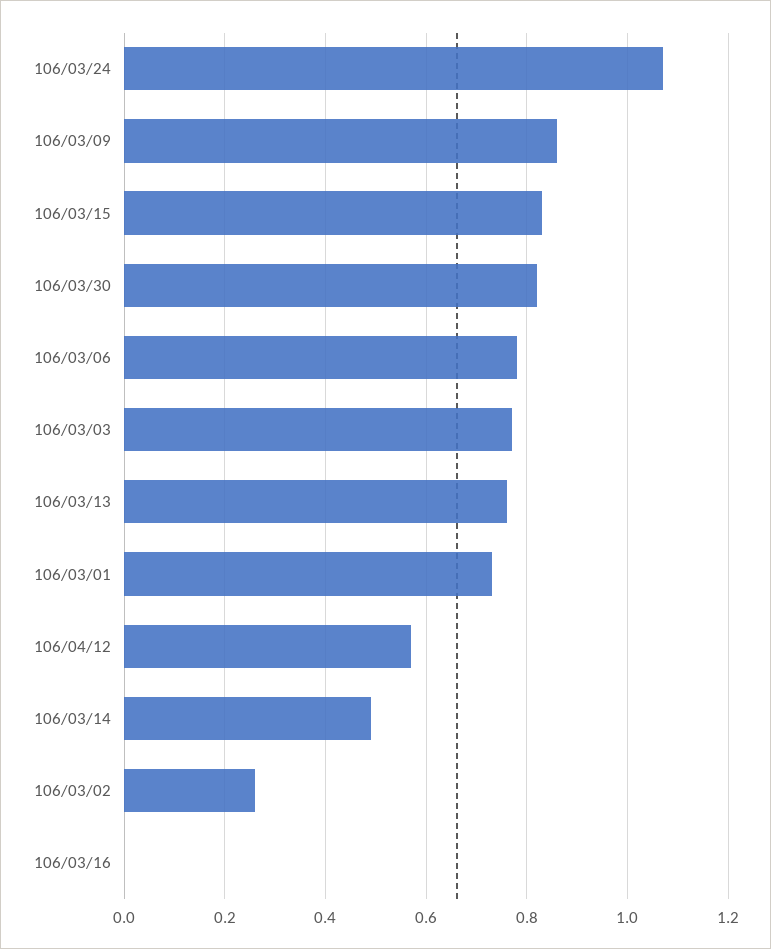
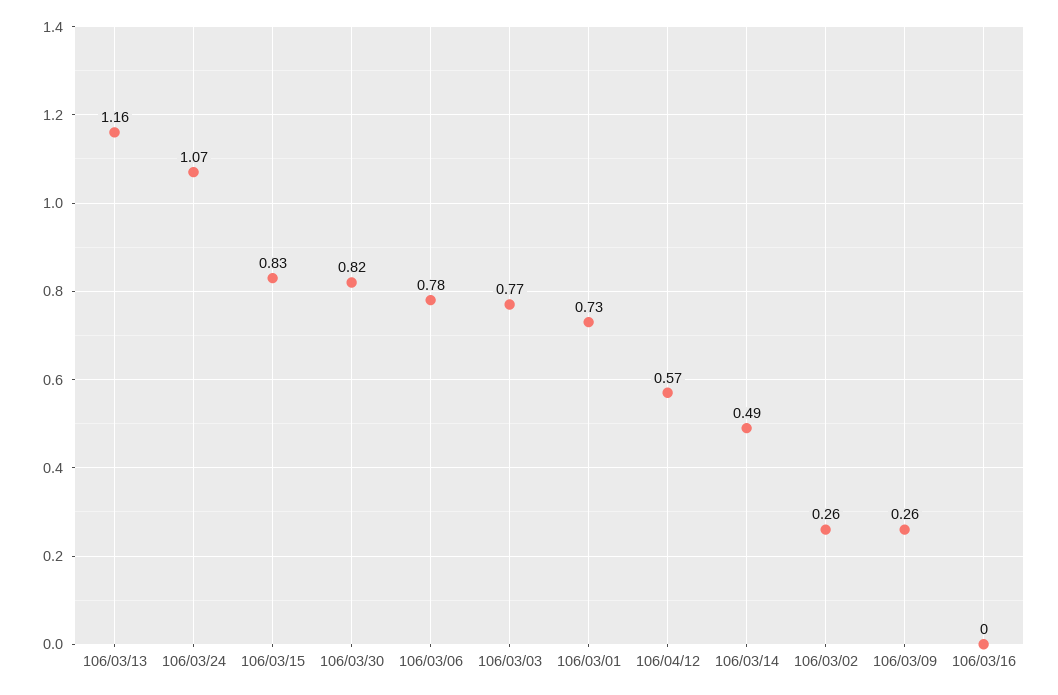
106/03/09: 0.85 -> 0.26
106/03/13: 0.75 -> 1.16

